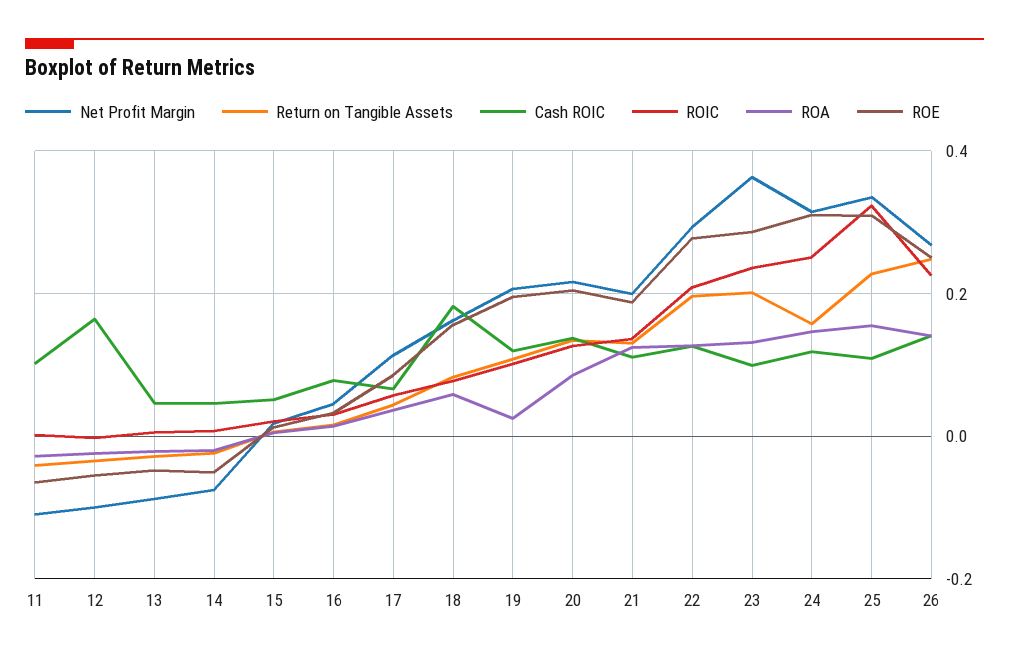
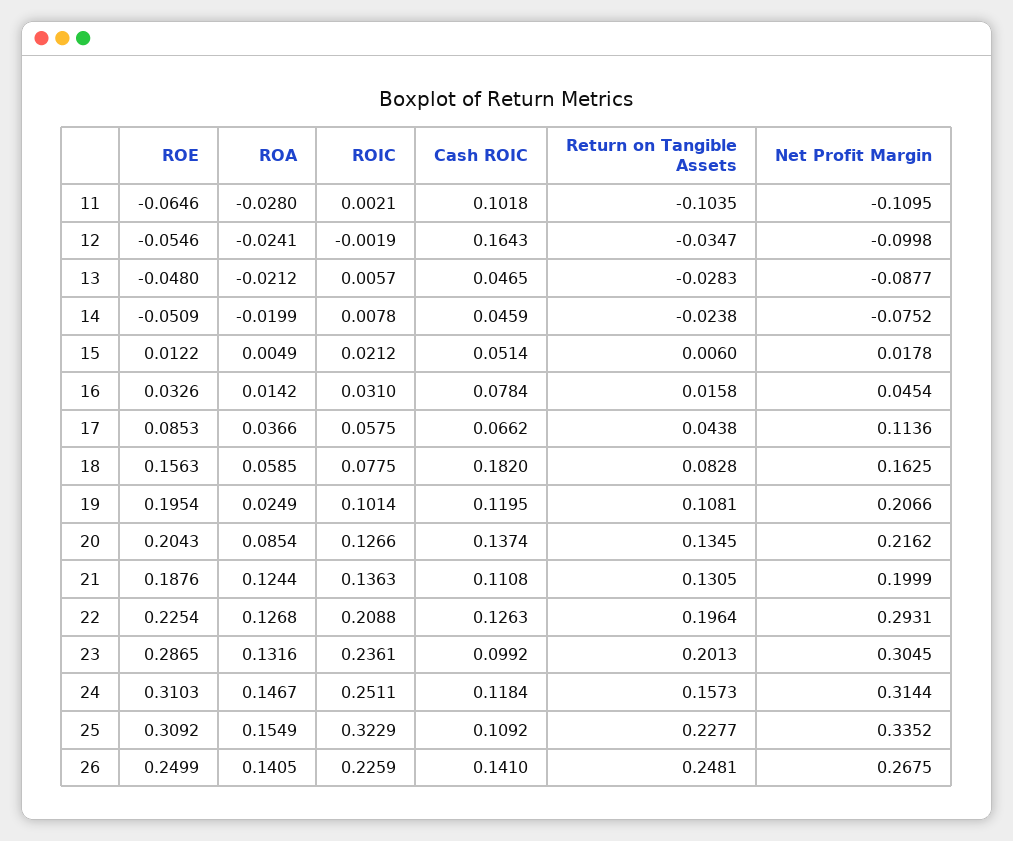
Return on Tangible Assets, 11: -0.04 -> -0.1035
ROE, 22: 0.28 -> 0.2254
Net Profit Margin, 23: 0.36 -> 0.3045

